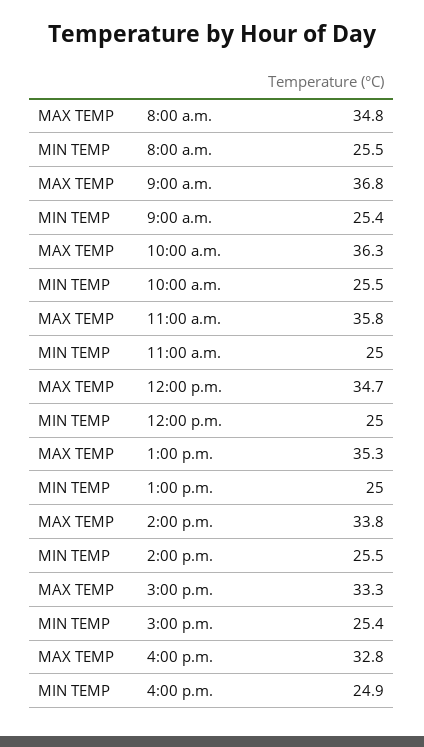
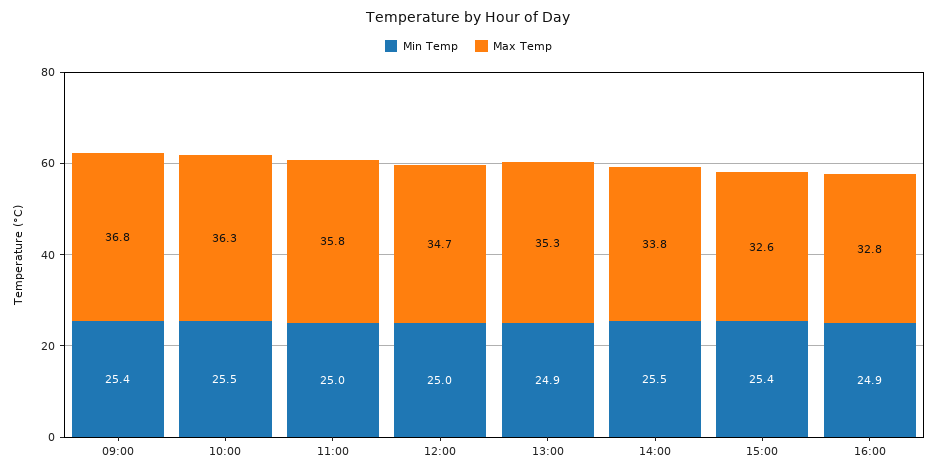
MAX TEMP, 8:00 a.m.: 34.8 -> none
MIN TEMP, 8:00 a.m.: 25.5 -> none
MIN TEMP, 1:00 p.m.: 25 -> 24.9
MAX TEMP, 3:00 p.m.: 33.3 -> 32.6

